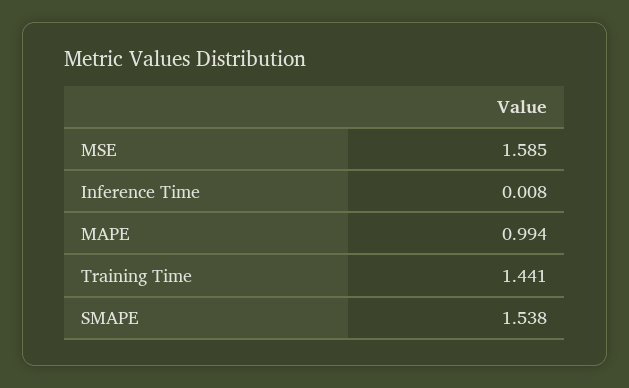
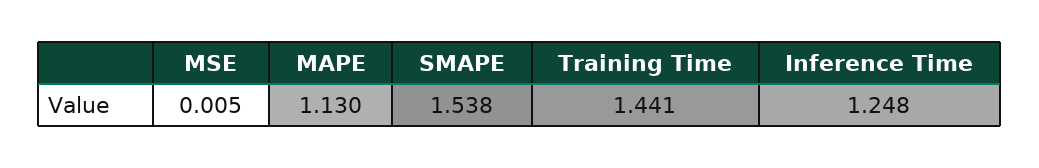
MSE: 1.585 -> 0.005
Inference Time: 0.008 -> 1.248
MAPE: 0.994 -> 1.13

